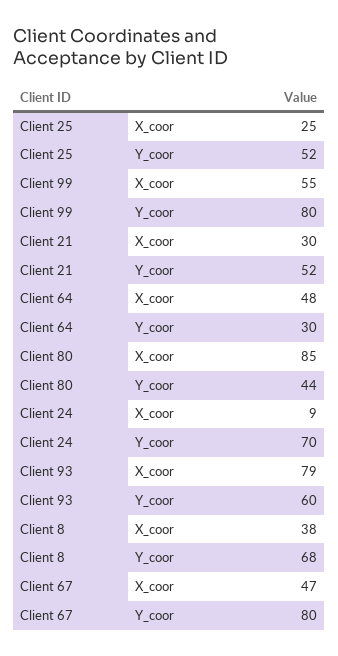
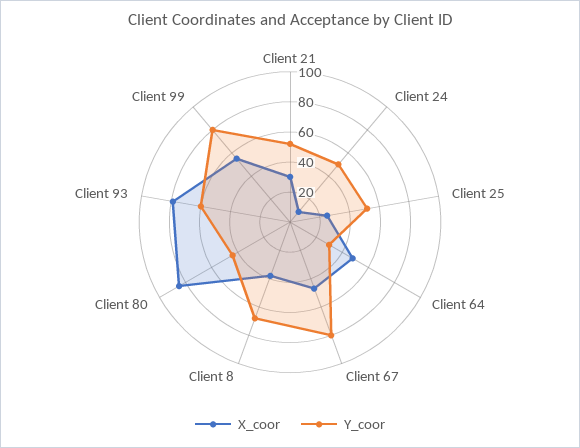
Y_coor, Client 24: 70 -> 50

